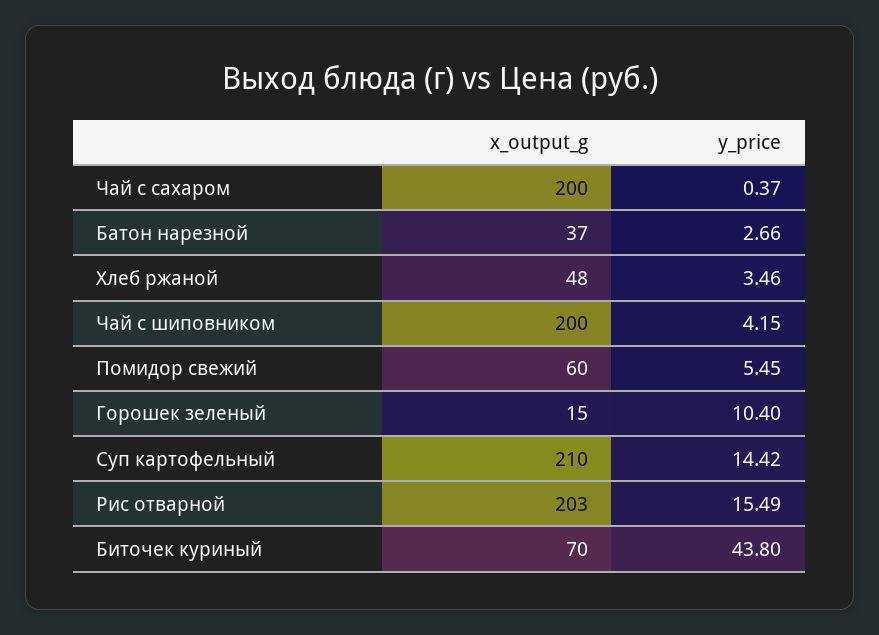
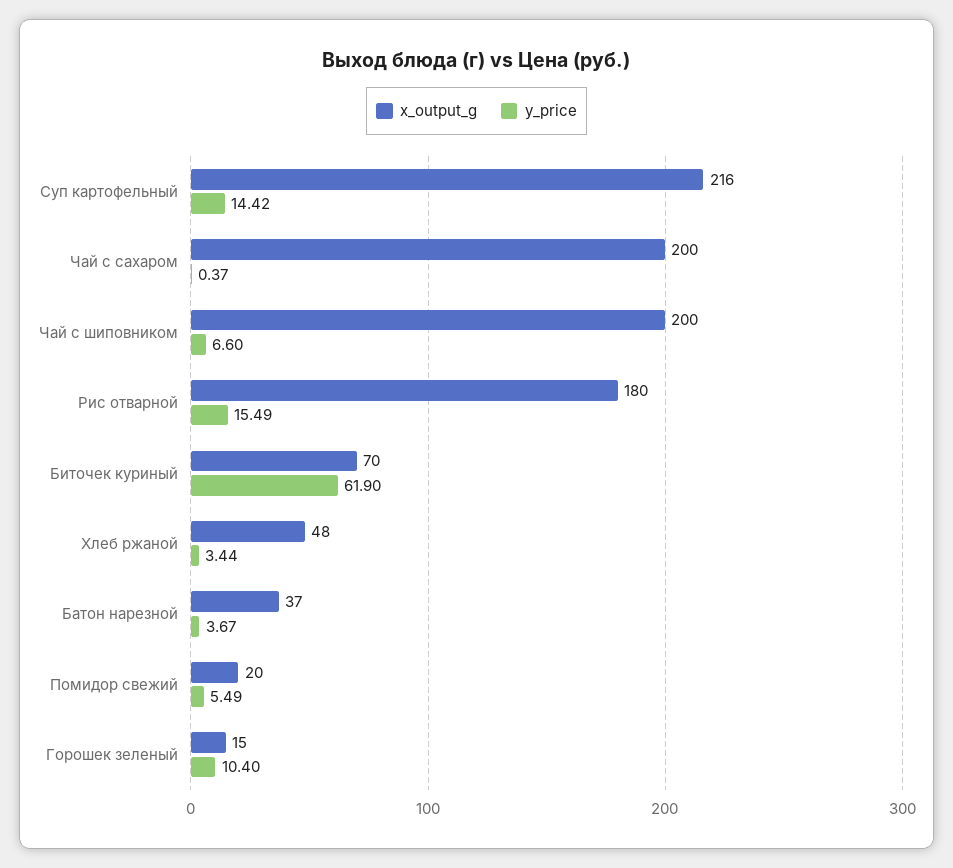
y_price, Батон нарезной: 2.66 -> 3.67
y_price, Хлеб ржаной: 3.46 -> 3.44
y_price, Чай с шиповником: 4.15 -> 6.6
x_output_g, Помидор свежий: 60 -> 20
y_price, Помидор свежий: 5.45 -> 5.49
x_output_g, Суп картофельный: 210 -> 216
x_output_g, Рис отварной: 203 -> 180
y_price, Биточек куриный: 43.8 -> 61.9

